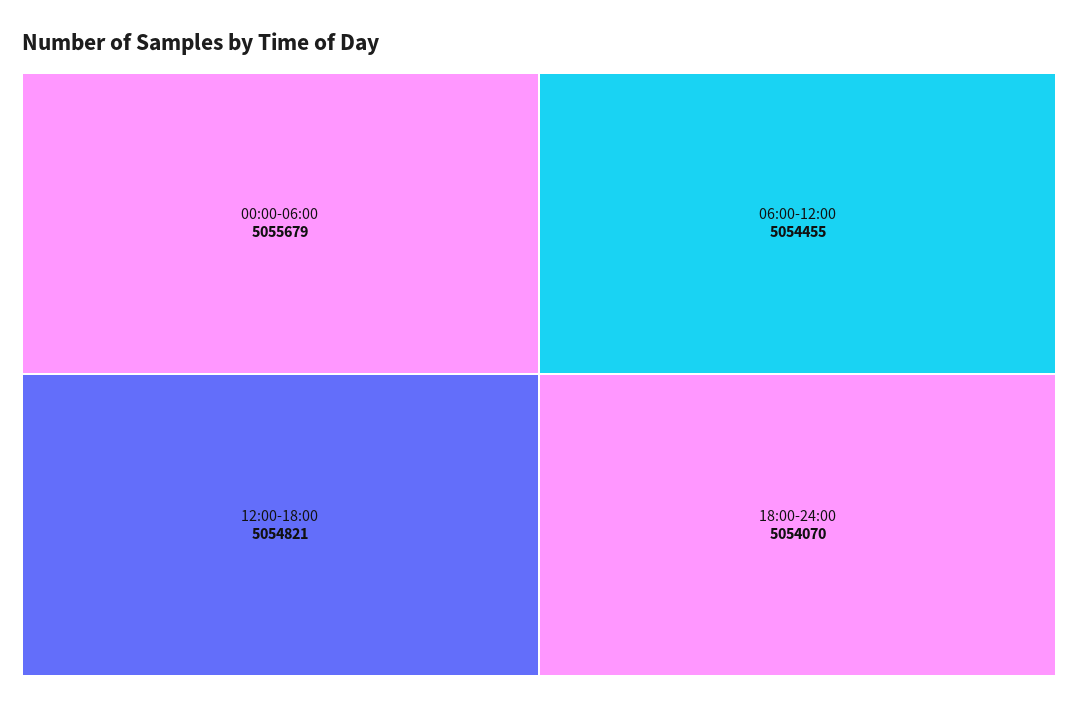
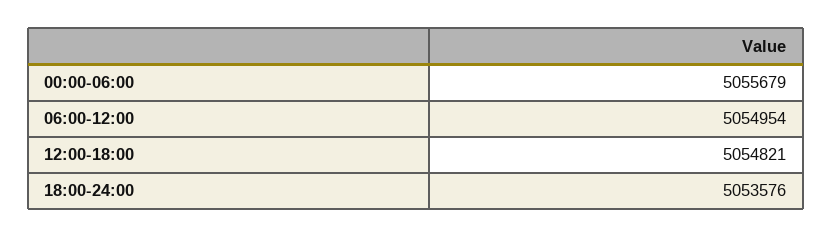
06:00-12:00: 5054455 -> 5054954
18:00-24:00: 5054070 -> 5053576

